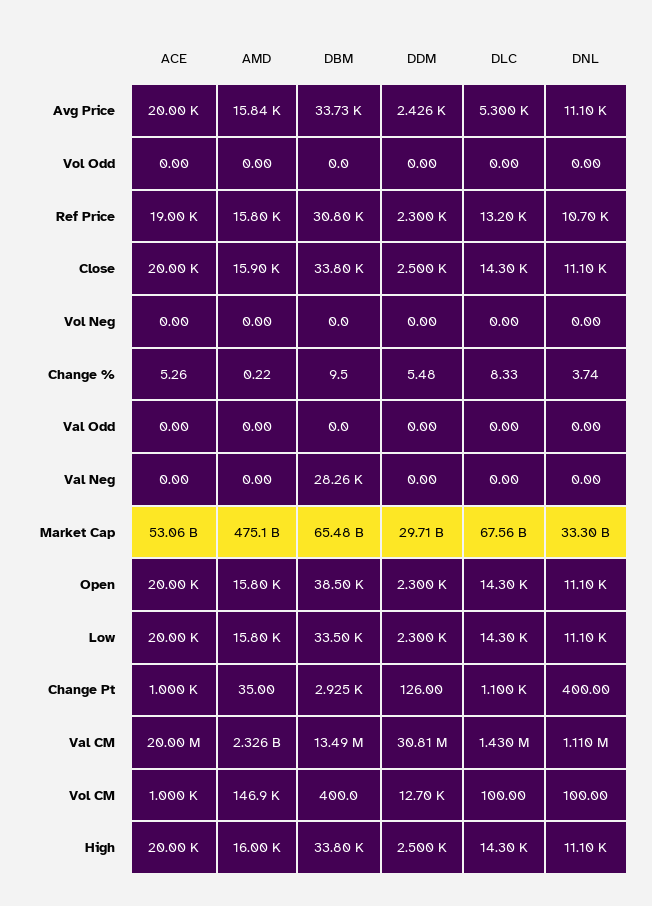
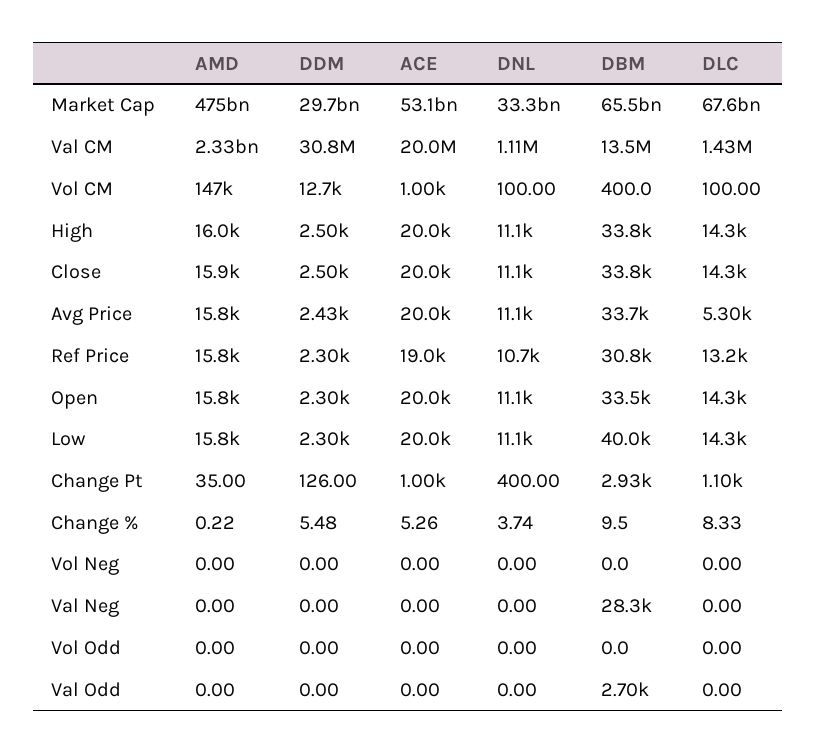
DBM, Val Odd: 0 -> 2700
DBM, Open: 38500 -> 33500
DBM, Low: 33500 -> 40000

